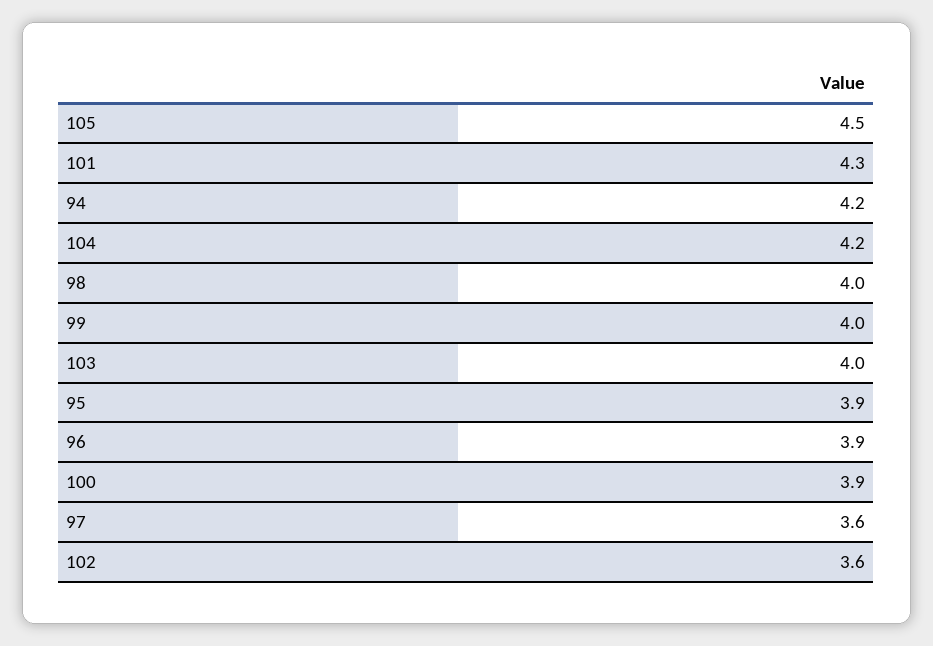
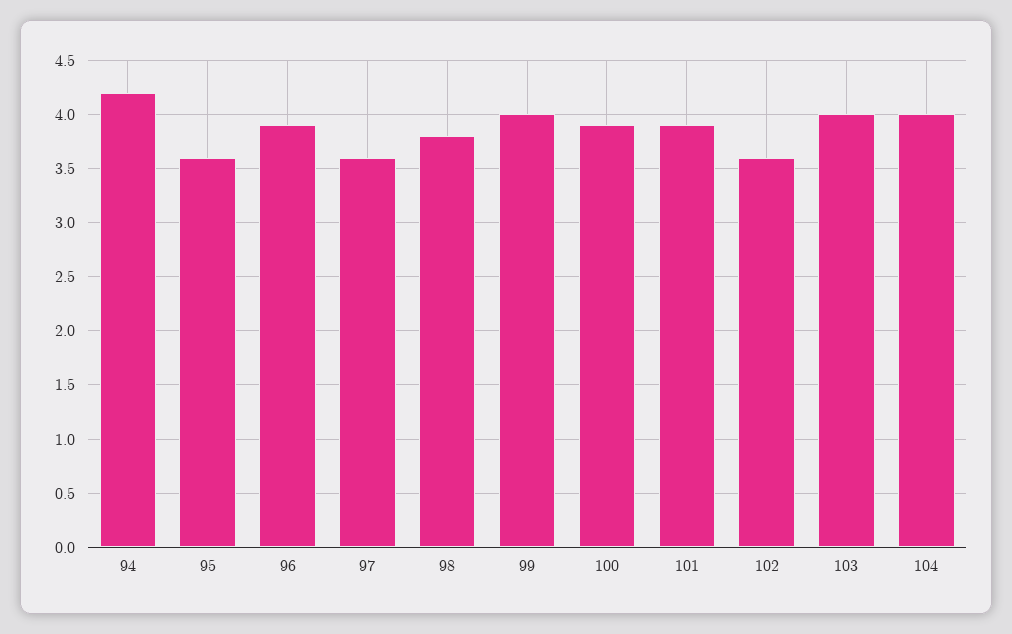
105: 4.5 -> none
101: 4.3 -> 3.9
104: 4.2 -> 4
98: 4 -> 3.8
95: 3.9 -> 3.6

